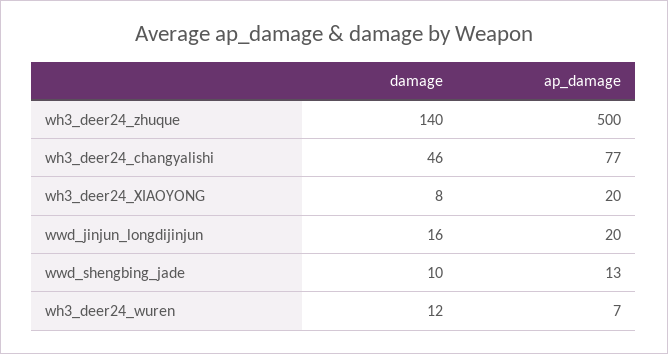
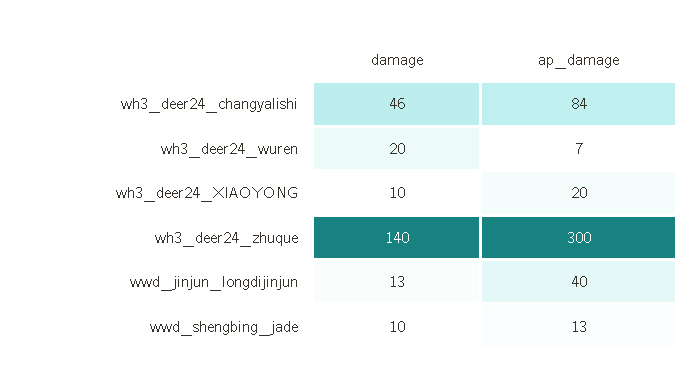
ap_damage, wh3_deer24_zhuque: 500 -> 300
ap_damage, wh3_deer24_changyalishi: 77 -> 84
damage, wh3_deer24_XIAOYONG: 8 -> 10
damage, wwd_jinjun_longdijinjun: 16 -> 13
ap_damage, wwd_jinjun_longdijinjun: 20 -> 40
damage, wh3_deer24_wuren: 12 -> 20

